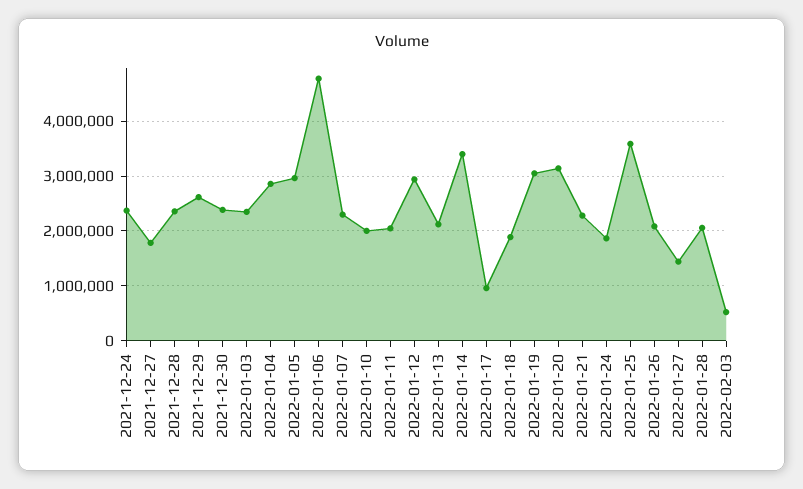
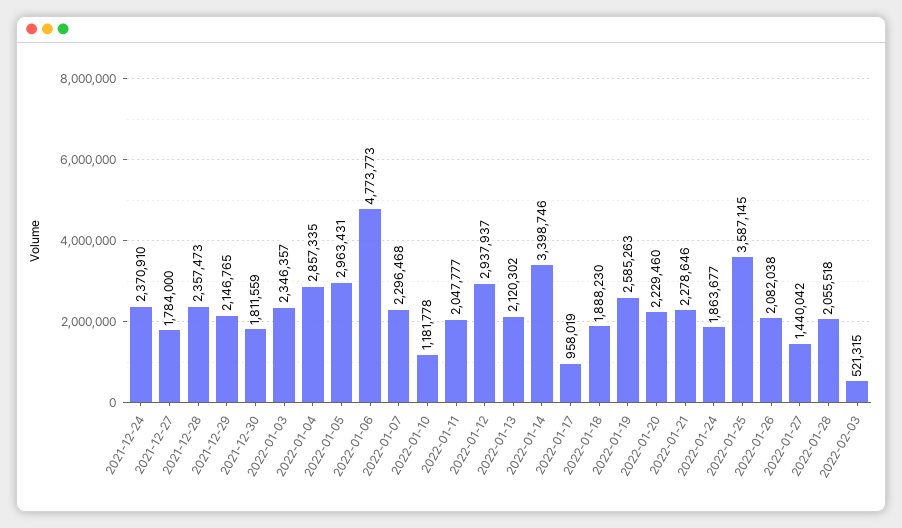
2021-12-29: 2600000 -> 2146765
2021-12-30: 2400000 -> 1811559
2022-01-10: 2000000 -> 1181778
2022-01-19: 3000000 -> 2585263
2022-01-20: 3200000 -> 2229460

